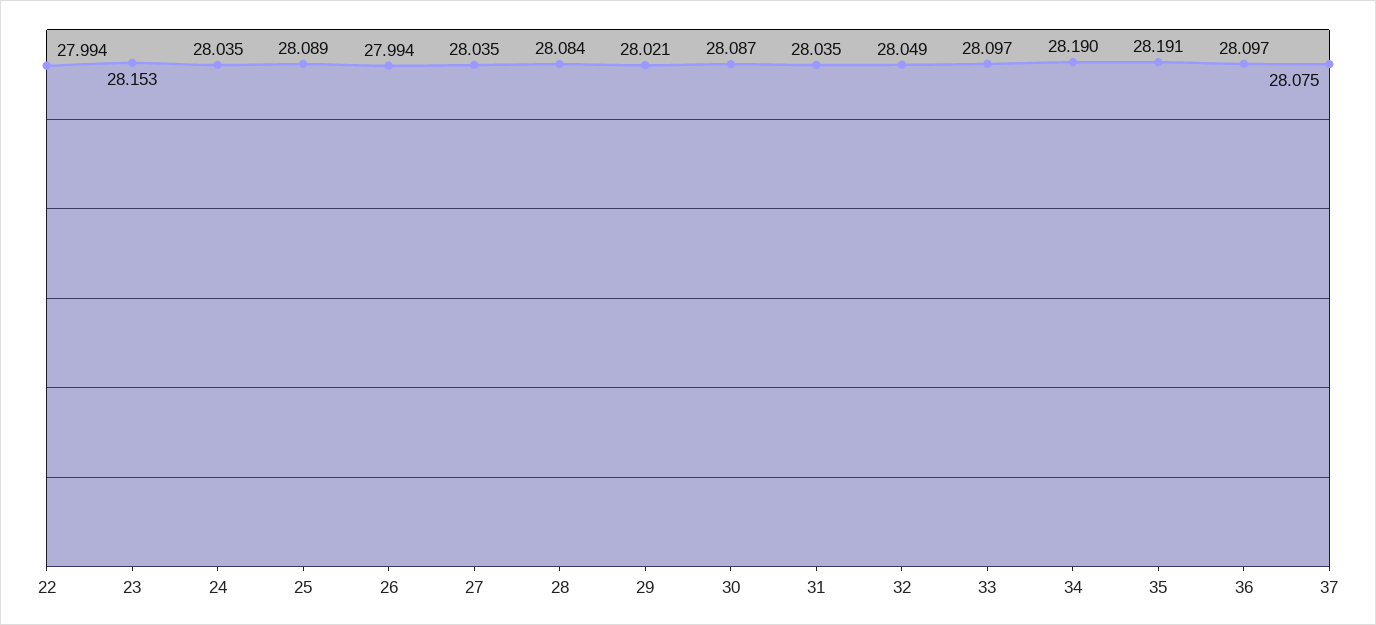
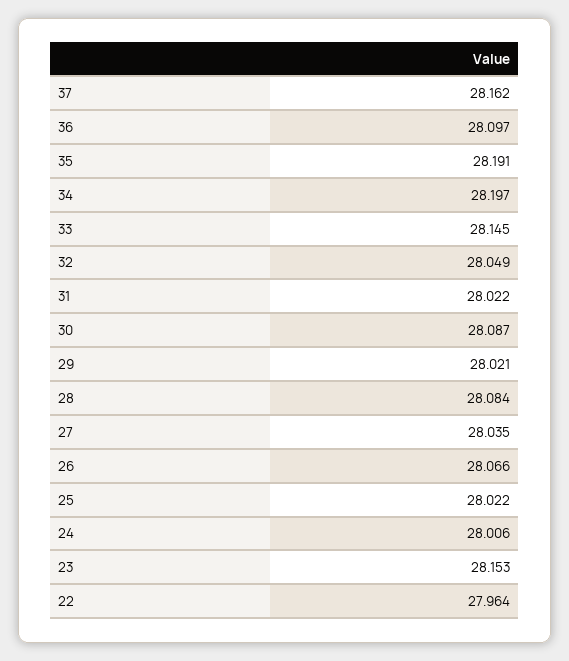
22: 27.994 -> 27.964
24: 28.035 -> 28.006
25: 28.089 -> 28.022
26: 27.994 -> 28.066
31: 28.035 -> 28.022
33: 28.097 -> 28.145
34: 28.19 -> 28.197
37: 28.075 -> 28.162

